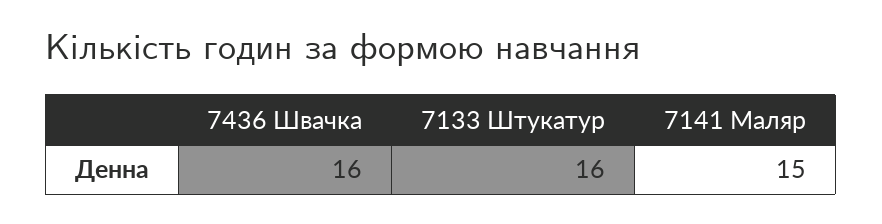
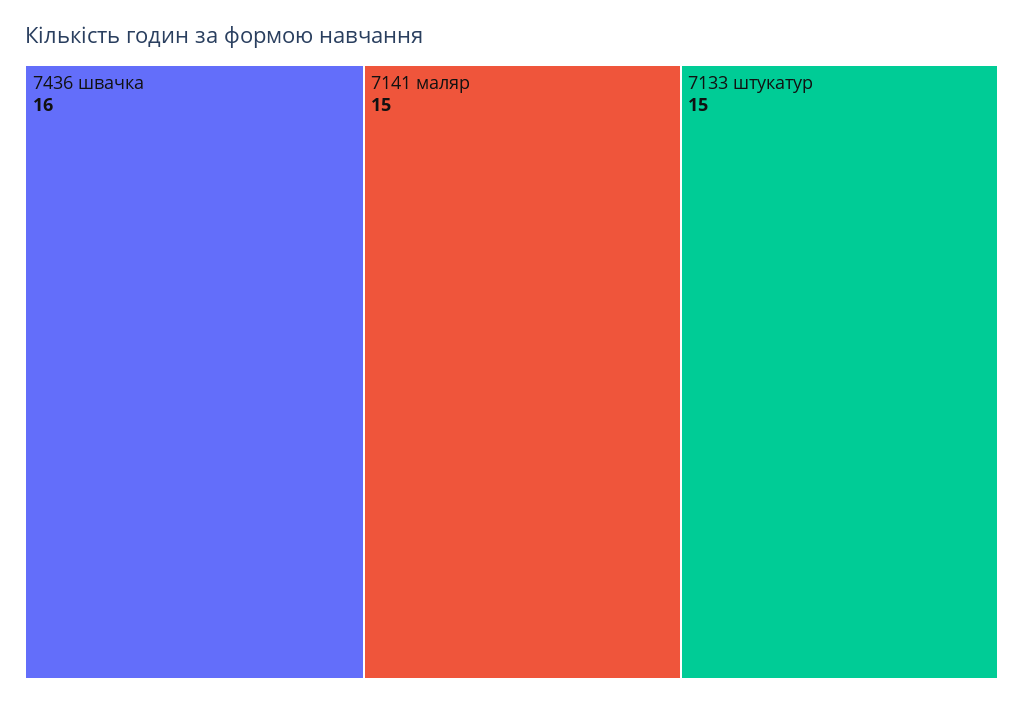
7133 Штукатур: 16 -> 15

